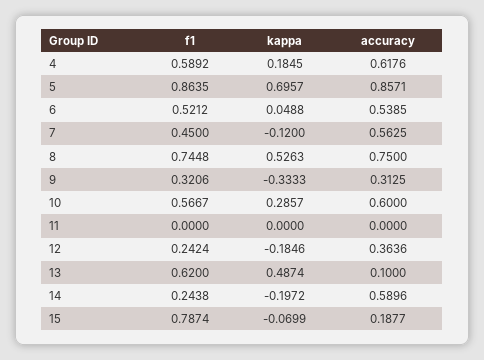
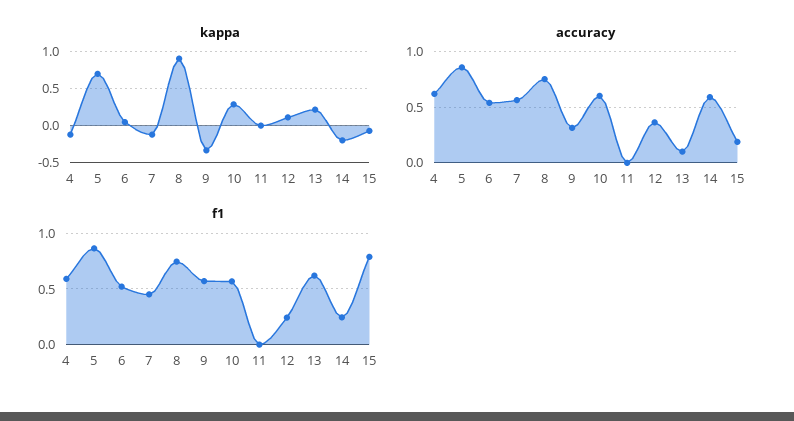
kappa, 4: 0.1845 -> -0.1
kappa, 8: 0.5263 -> 0.9
f1, 9: 0.3206 -> 0.6
kappa, 12: -0.1846 -> 0.1
kappa, 13: 0.4874 -> 0.2

